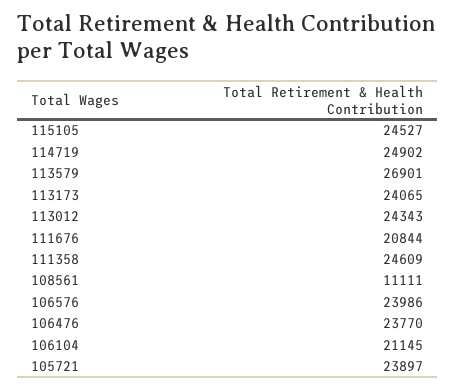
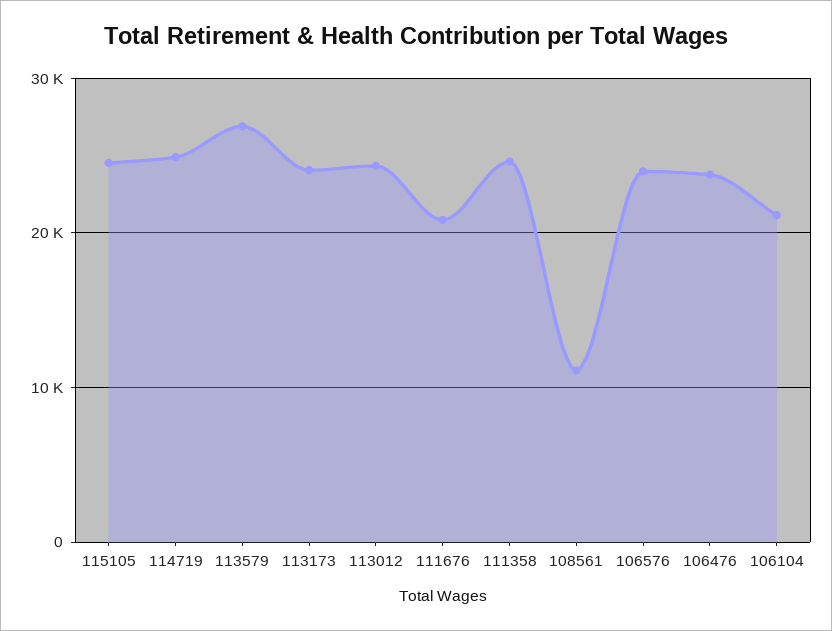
105721: 23897 -> none

